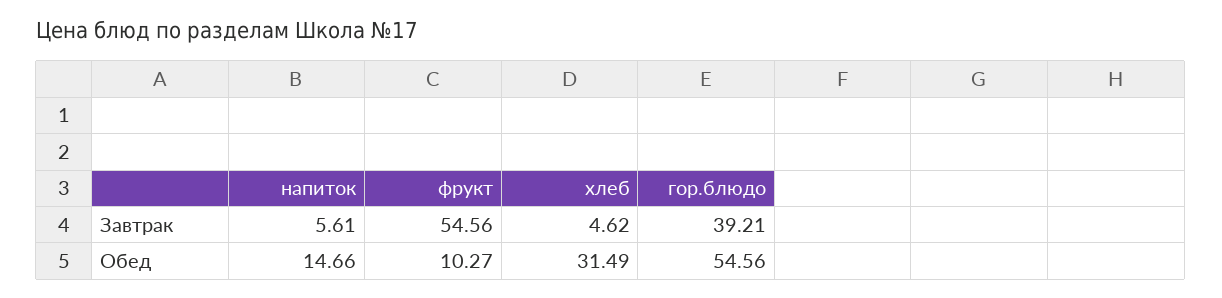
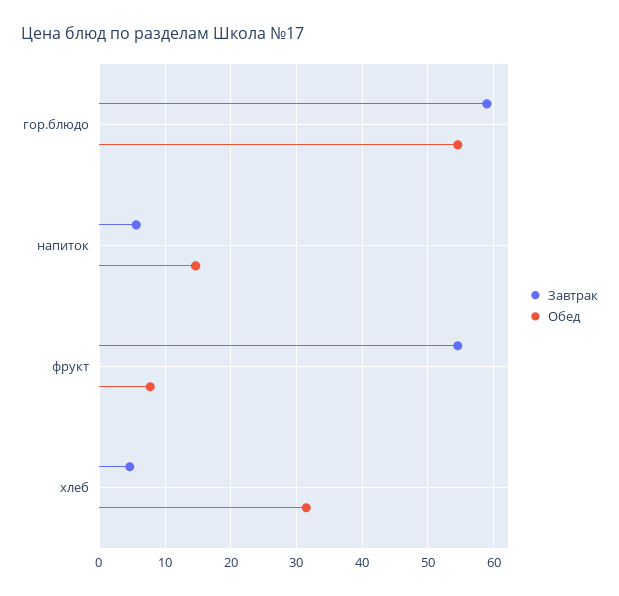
Завтрак, гор.блюдо: 39.21 -> 59
Обед, фрукт: 10.27 -> 8

